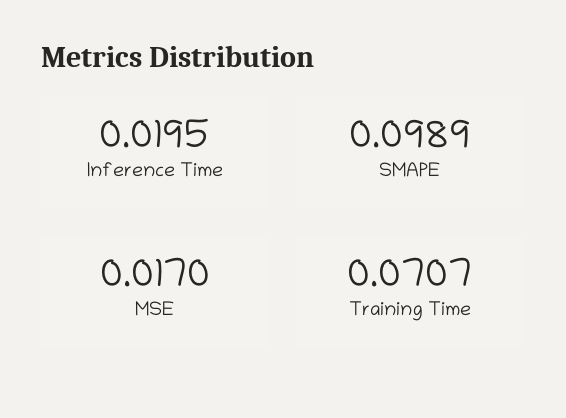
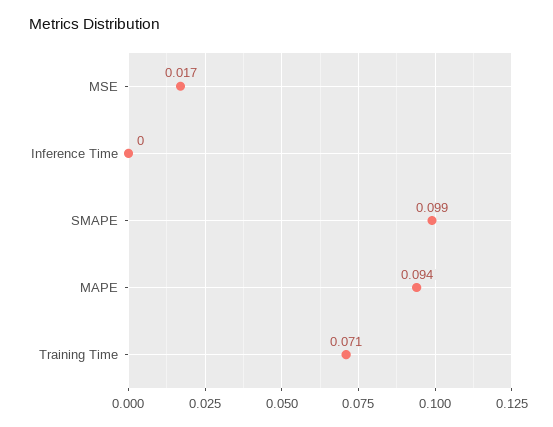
Inference Time: 0.0195 -> 0
MAPE: none -> 0.094

